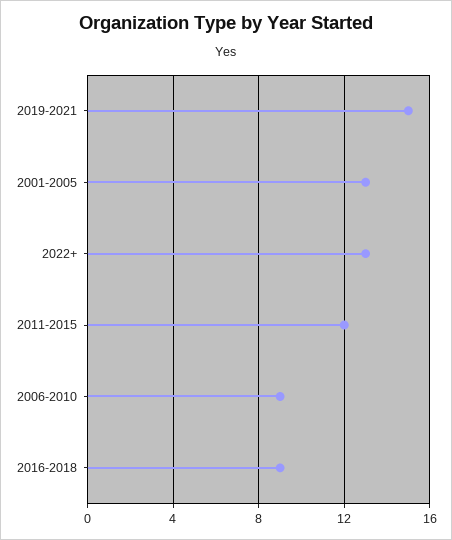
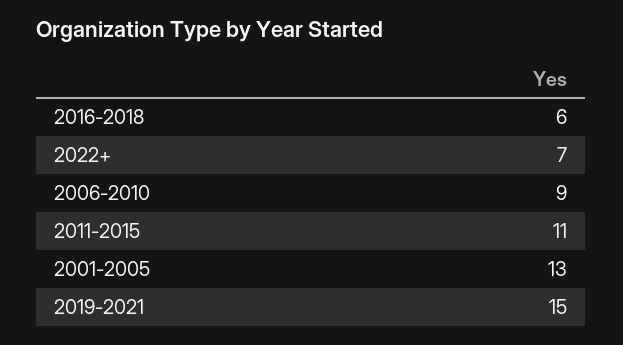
2022+: 13 -> 7
2011-2015: 12 -> 11
2016-2018: 9 -> 6

